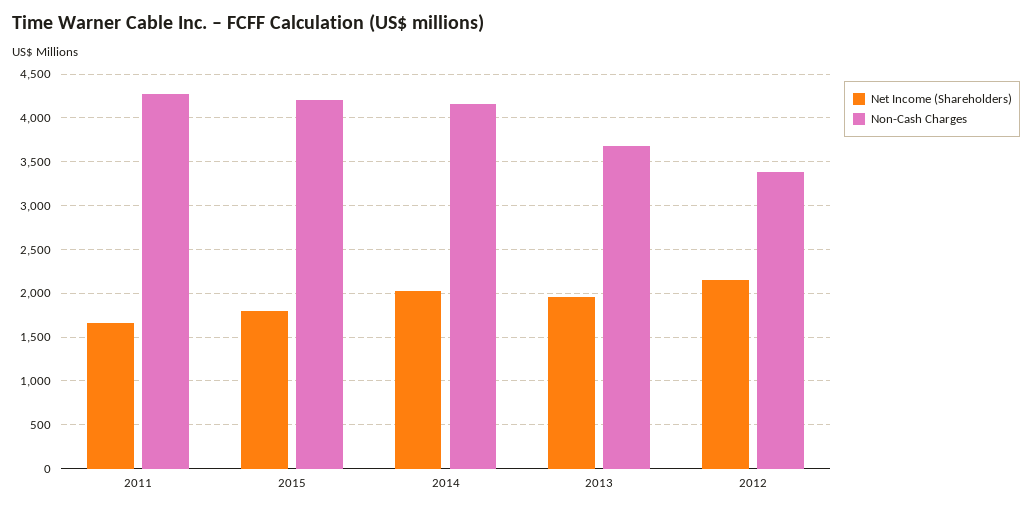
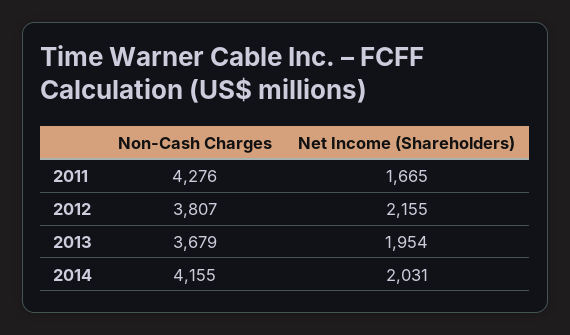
Net Income (Shareholders), 2015: 1800 -> none
Non-Cash Charges, 2015: 4200 -> none
Non-Cash Charges, 2012: 3400 -> 3807

